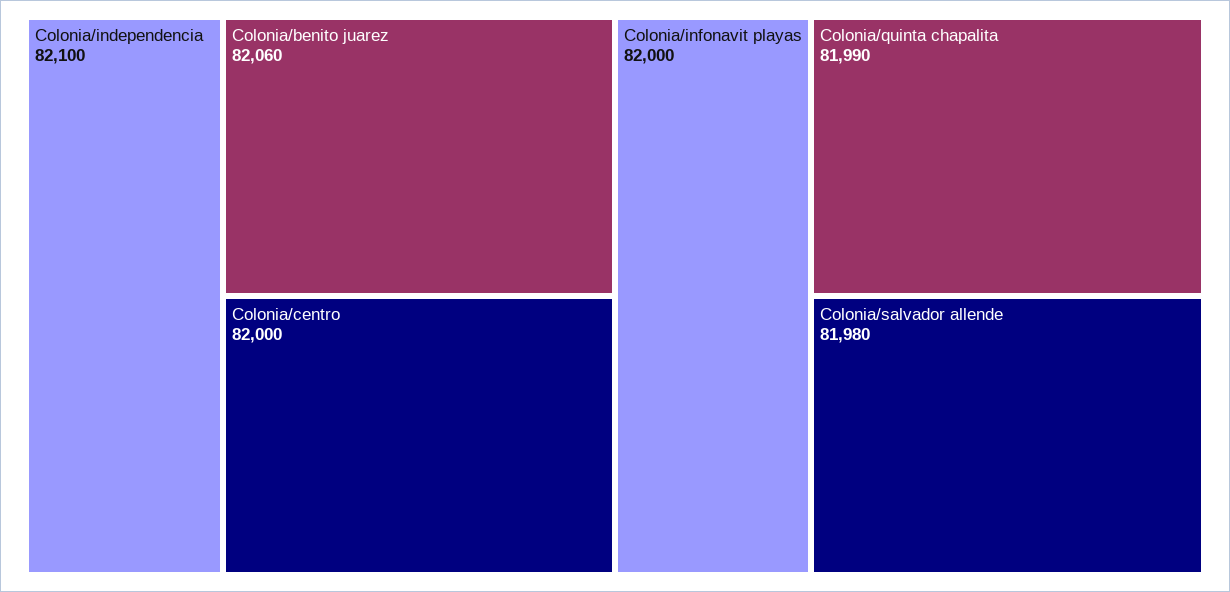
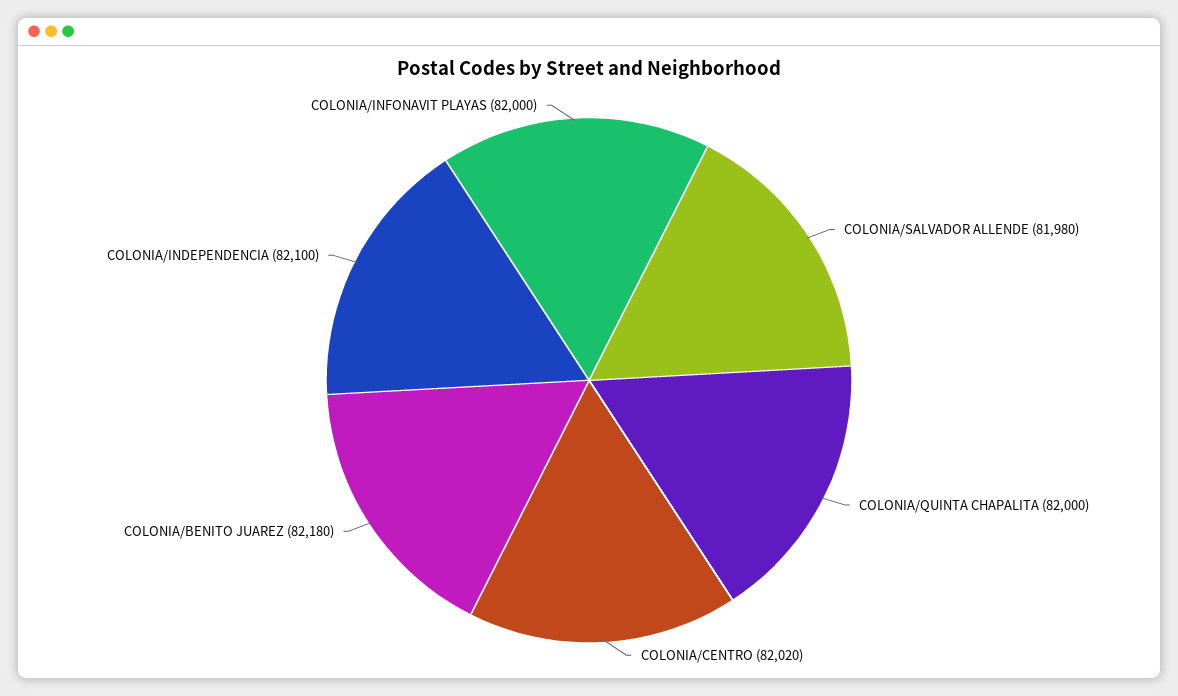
Colonia/benito juarez: 82060 -> 82180
Colonia/centro: 82000 -> 82020
Colonia/quinta chapalita: 81990 -> 82000

